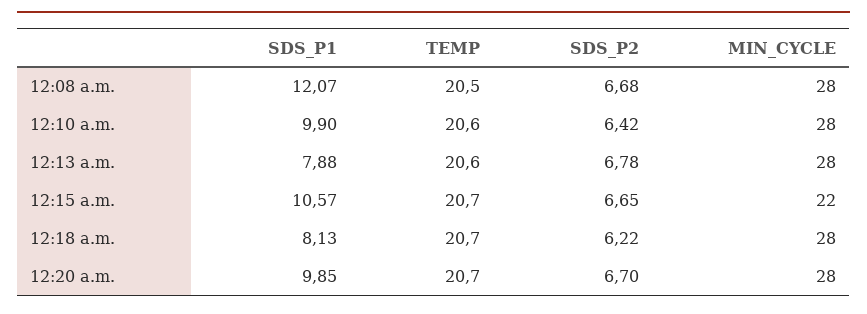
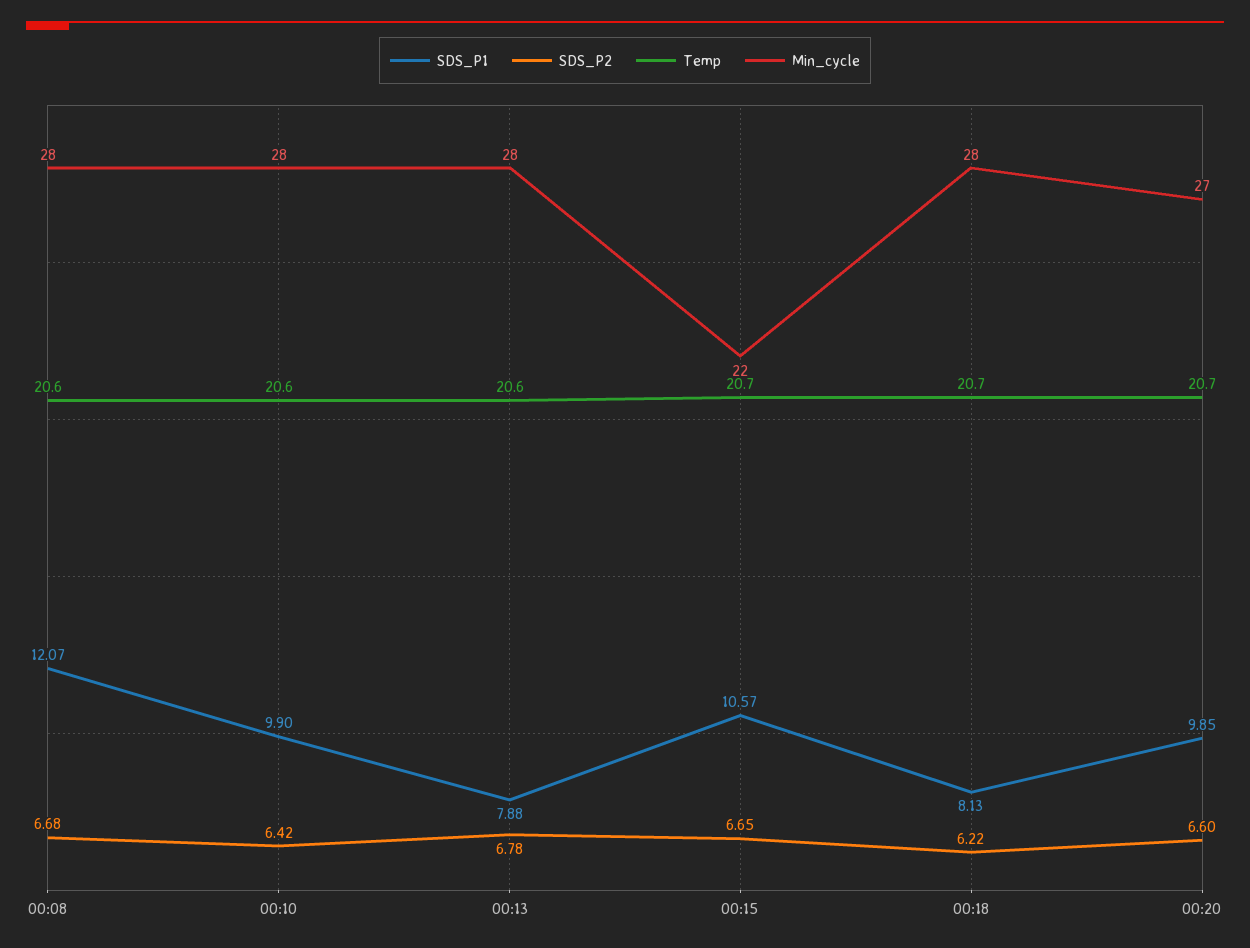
TEMP, 12:08 a.m.: 20.5 -> 20.6
SDS_P2, 12:20 a.m.: 6.7 -> 6.6
MIN_CYCLE, 12:20 a.m.: 28 -> 27

